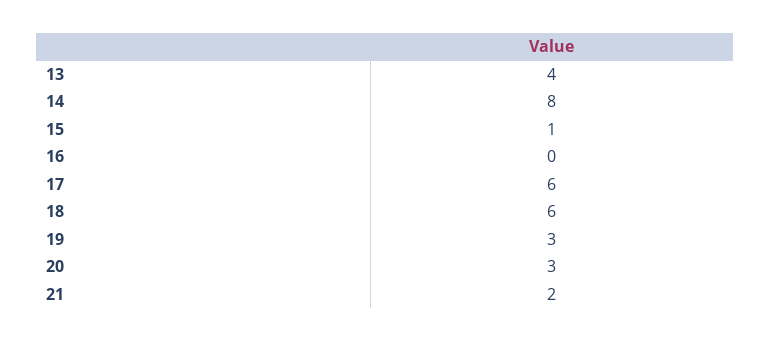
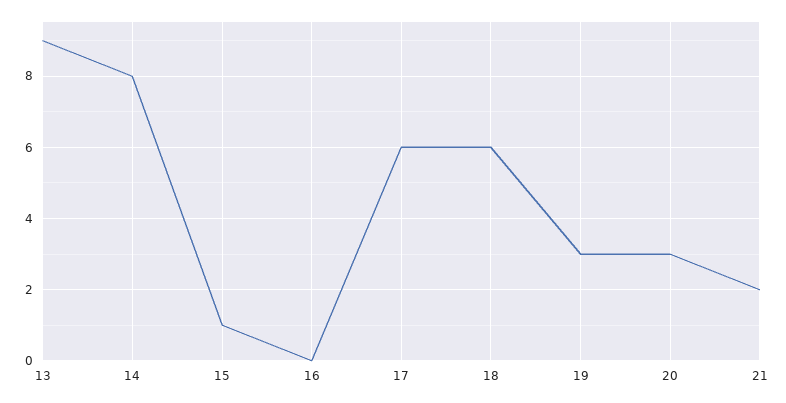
13: 4 -> 9

